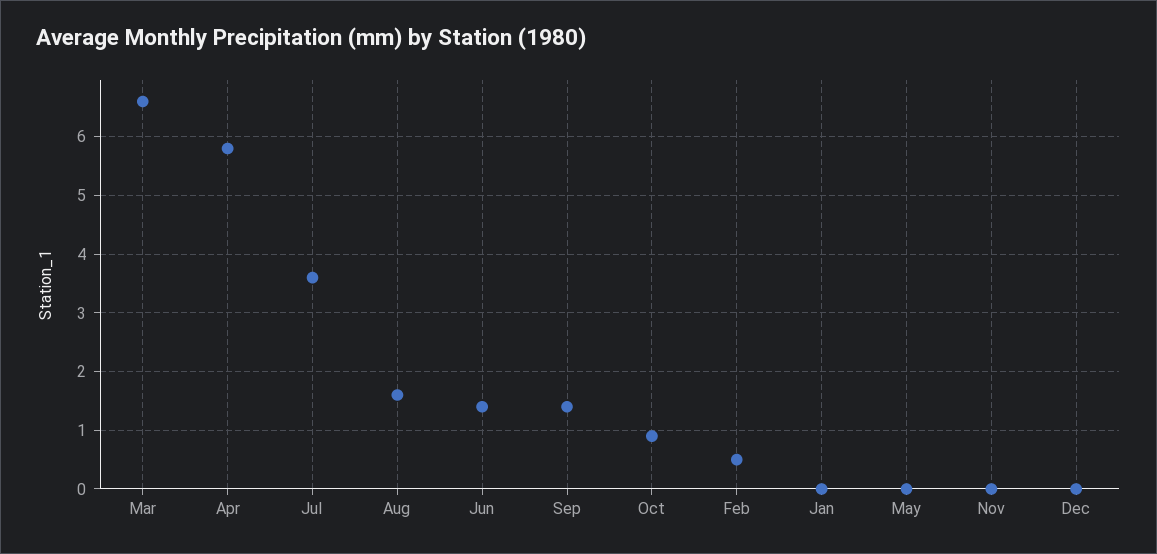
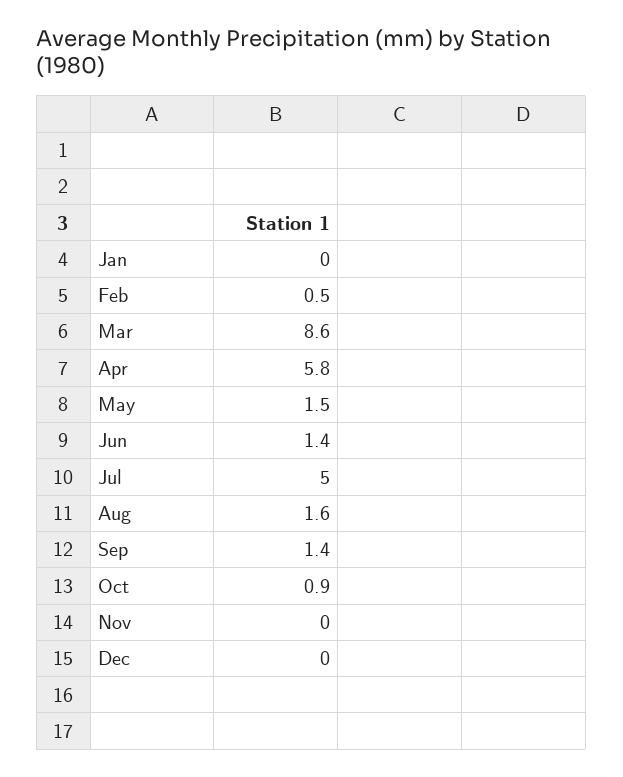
Mar: 6.5 -> 8.6
Jul: 3.5 -> 5
May: 0 -> 1.5

